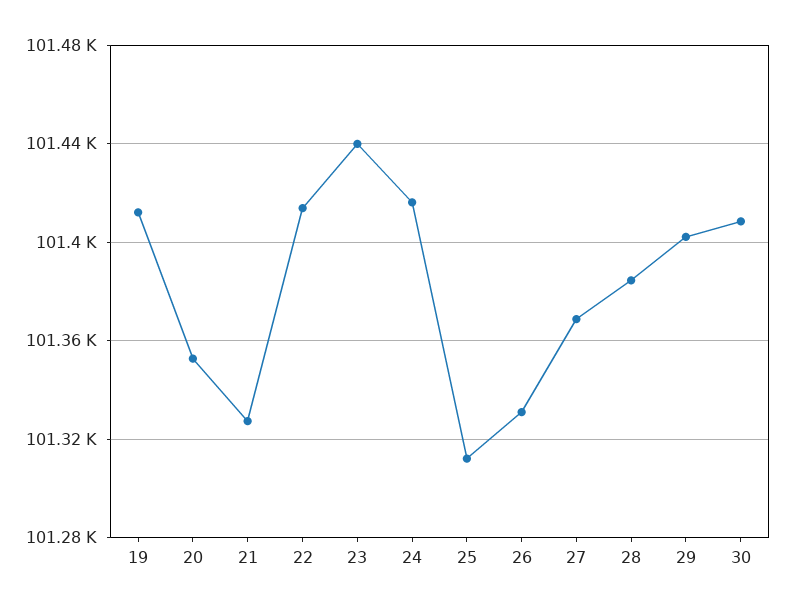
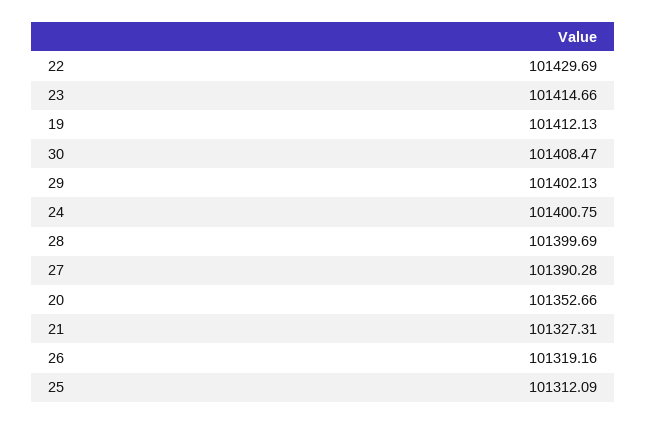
22: 101415 -> 101429.69
23: 101440 -> 101414.66
24: 101415 -> 101400.75
26: 101330 -> 101319.16
27: 101370 -> 101390.28
28: 101385 -> 101399.69

